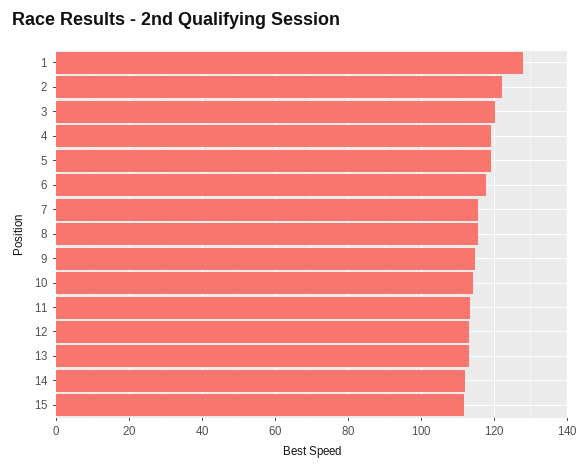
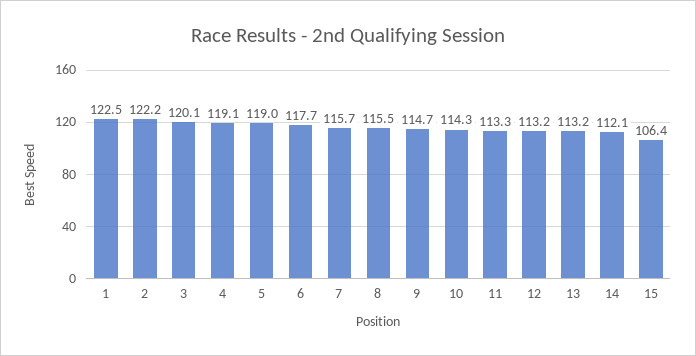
1: 128 -> 122.5
15: 112 -> 106.4

